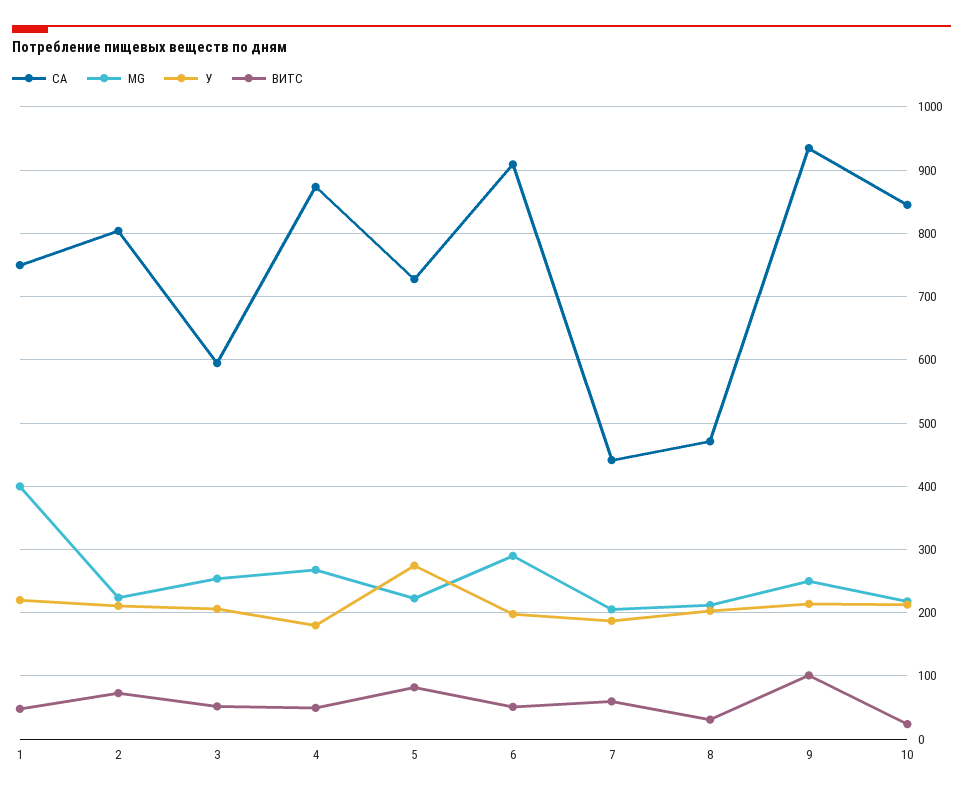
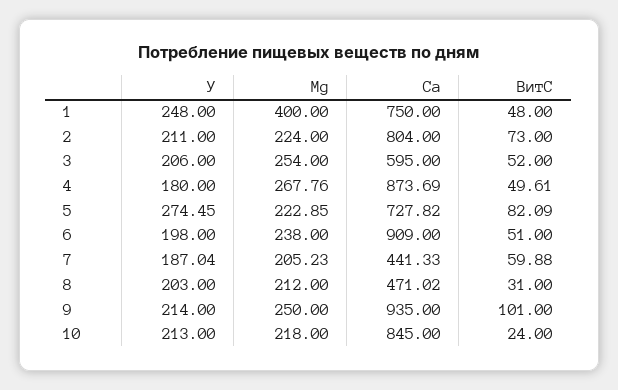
У, 1: 220 -> 248
MG, 6: 290 -> 238

